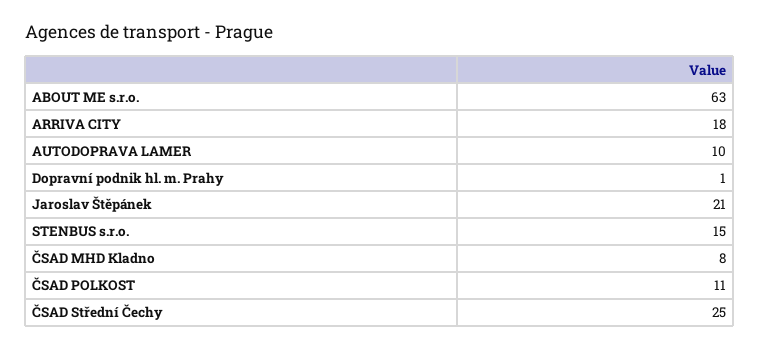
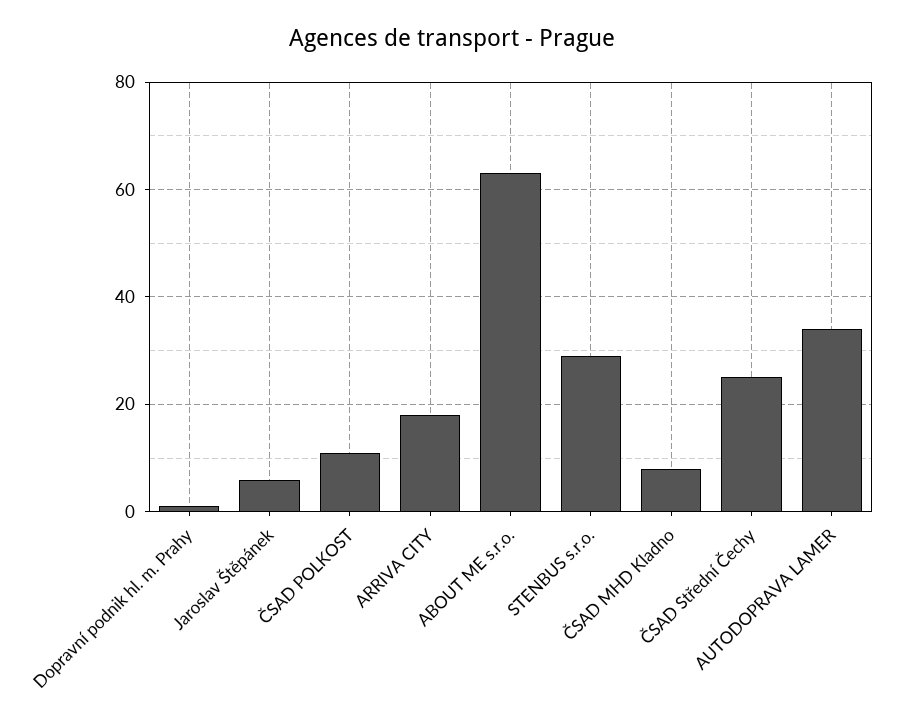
AUTODOPRAVA LAMER: 10 -> 35
Jaroslav Štěpánek: 21 -> 5
STENBUS s.r.o.: 15 -> 30

